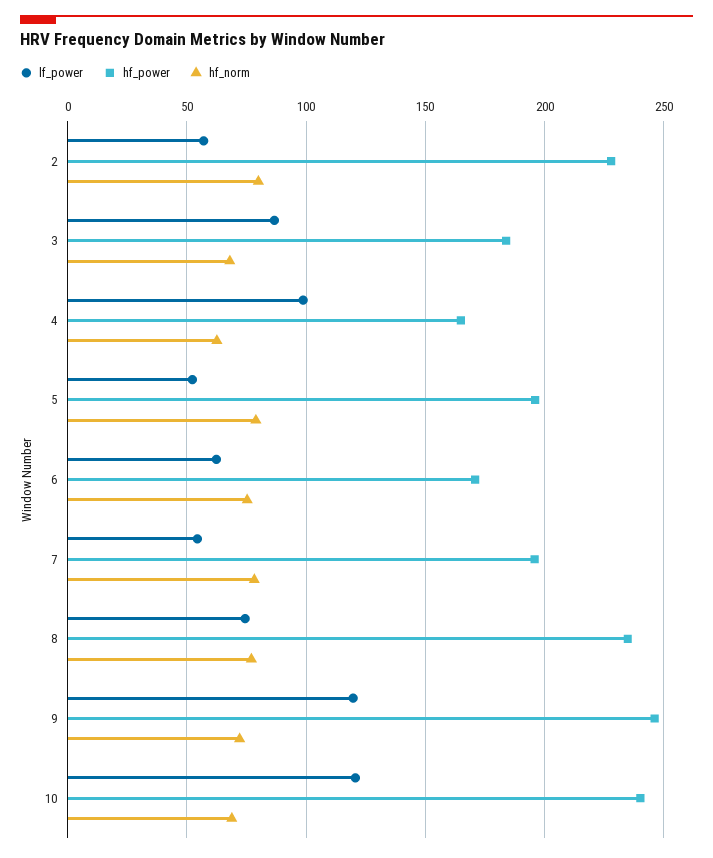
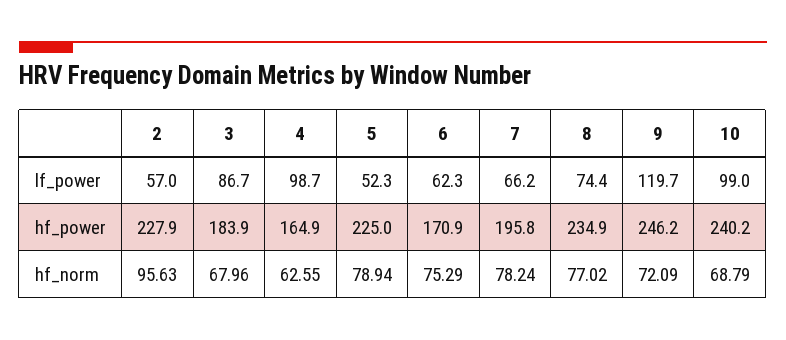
hf_norm, 2: 80 -> 95.63
hf_power, 5: 195 -> 225
lf_power, 7: 55 -> 66.2
lf_power, 10: 120 -> 99

